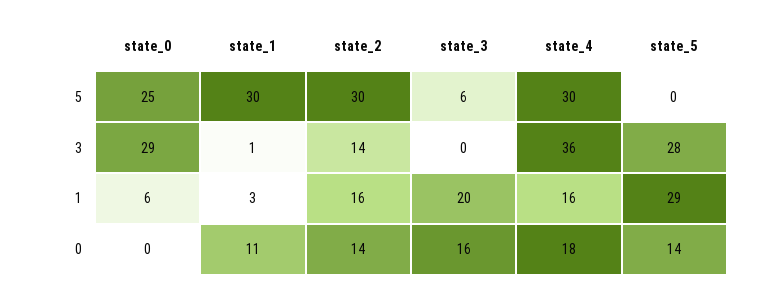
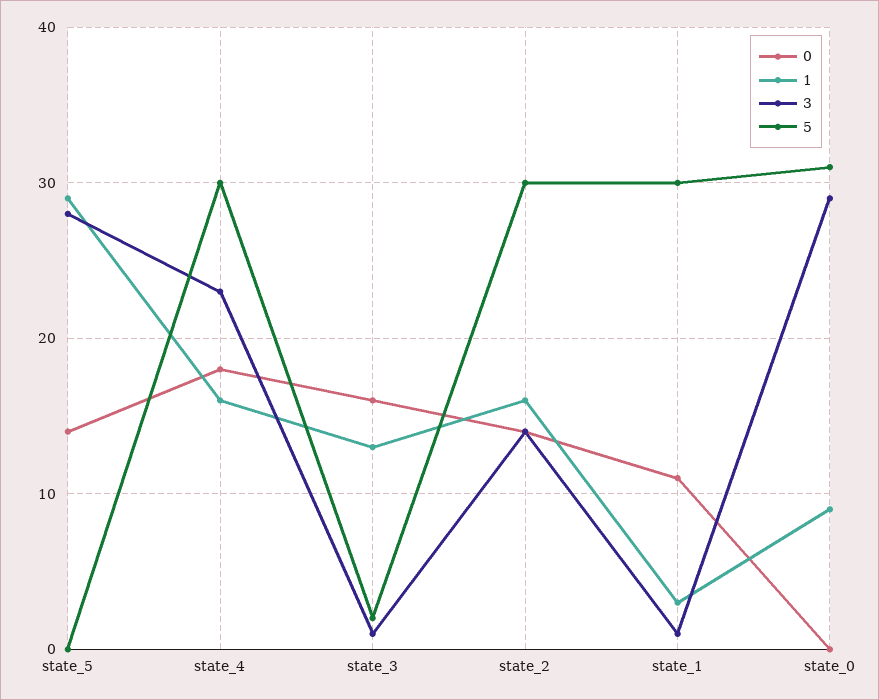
5, state_0: 25 -> 31
5, state_3: 6 -> 2
3, state_3: 0 -> 1
3, state_4: 36 -> 23
1, state_0: 6 -> 9
1, state_3: 20 -> 13

